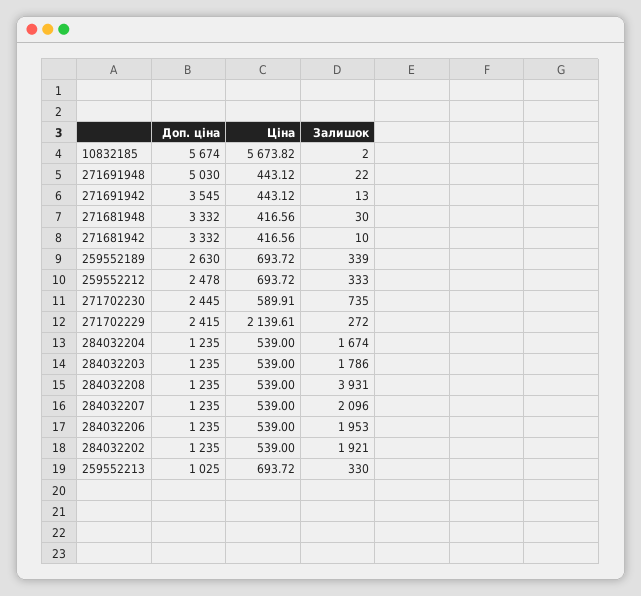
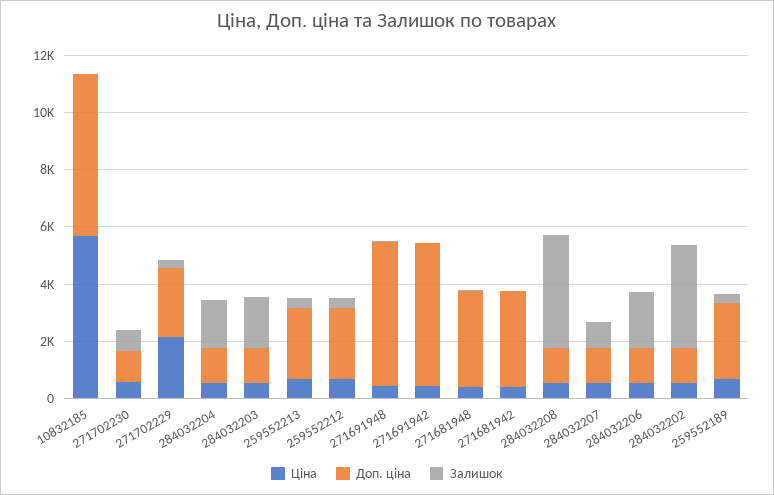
Доп. ціна, 271691942: 3545 -> 5000
Доп. ціна, 271702230: 2445 -> 1000
Залишок, 284032207: 2096 -> 1000
Залишок, 284032202: 1921 -> 3500
Доп. ціна, 259552213: 1025 -> 2500

